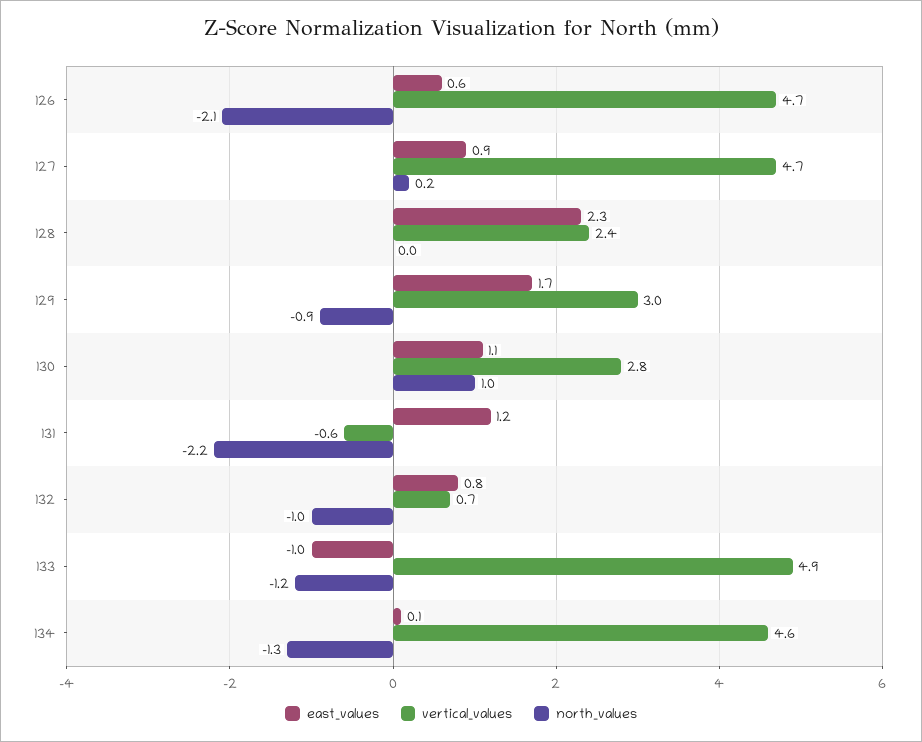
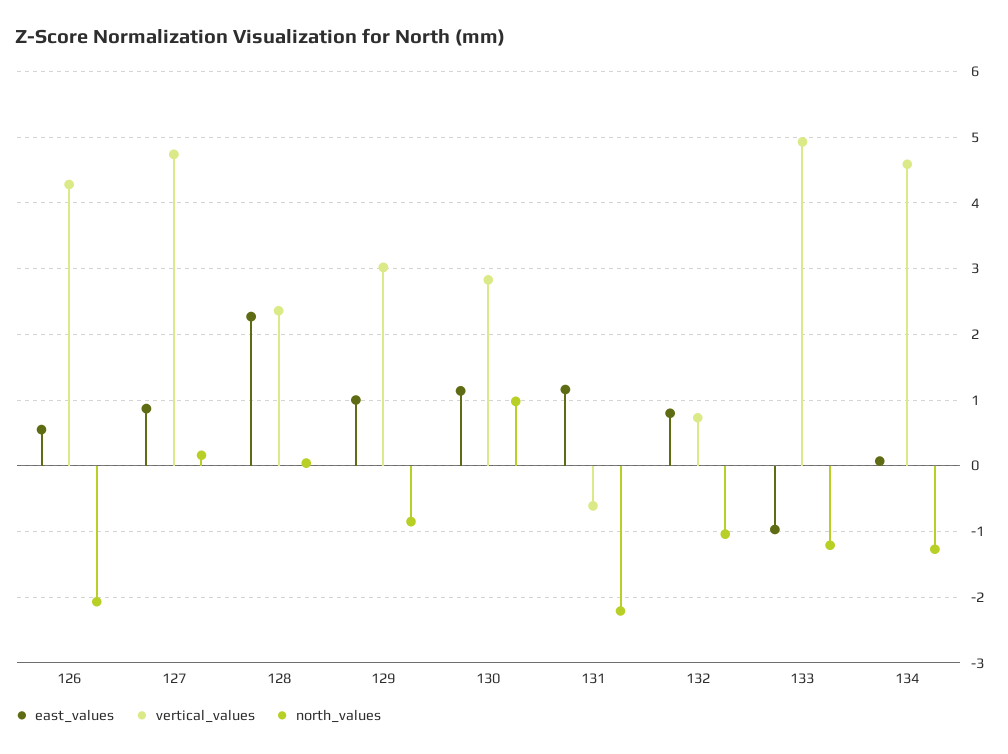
vertical_values, 126: 4.7 -> 4.3
east_values, 129: 1.7 -> 1

